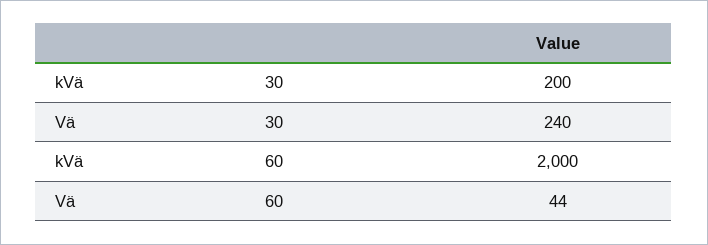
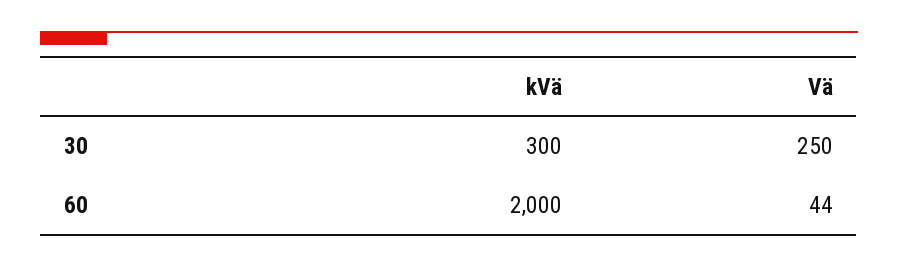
kVä, 30: 200 -> 300
Vä, 30: 240 -> 250

